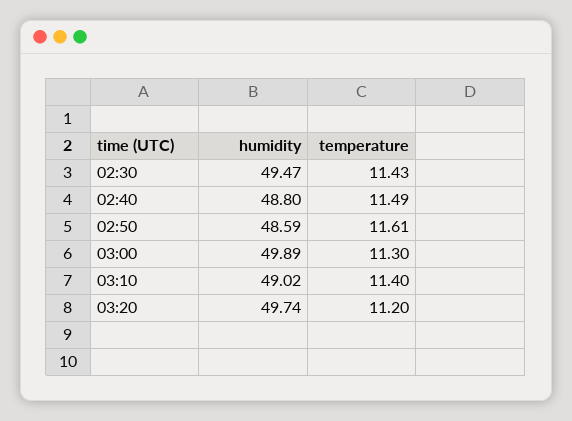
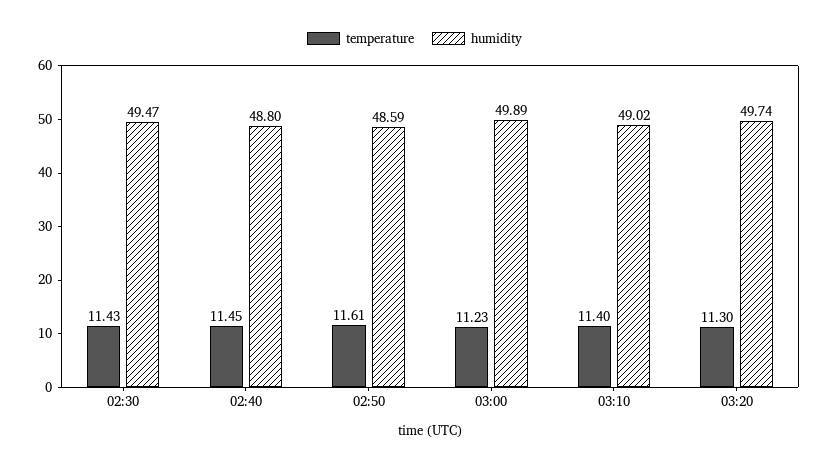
temperature, 02:40: 11.49 -> 11.45
temperature, 03:00: 11.3 -> 11.23
temperature, 03:20: 11.2 -> 11.3

